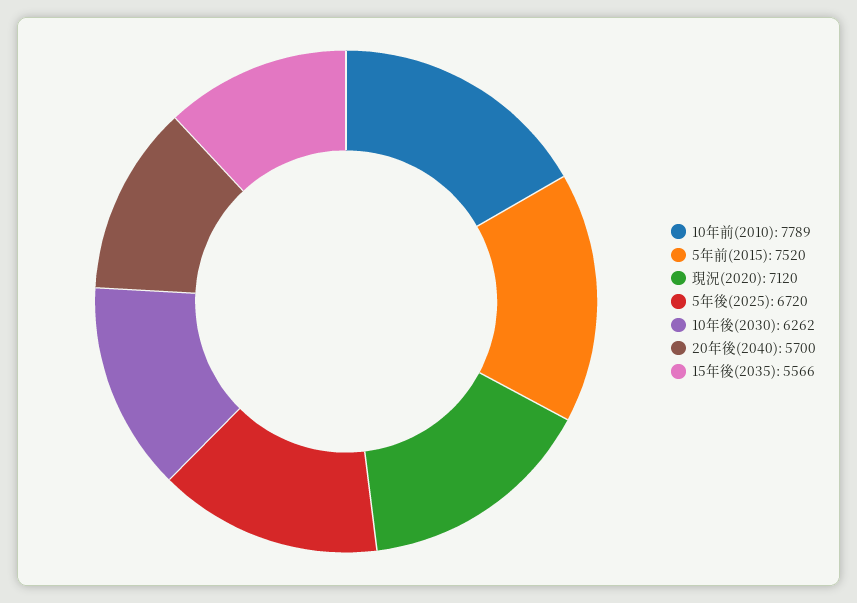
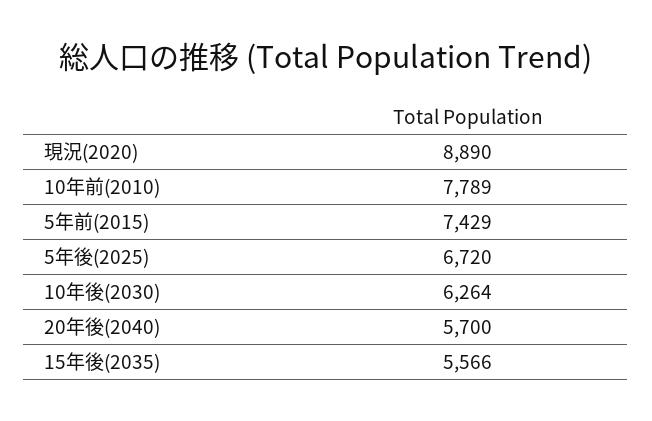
5年前(2015): 7520 -> 7429
現況(2020): 7120 -> 8890
10年後(2030): 6262 -> 6264

